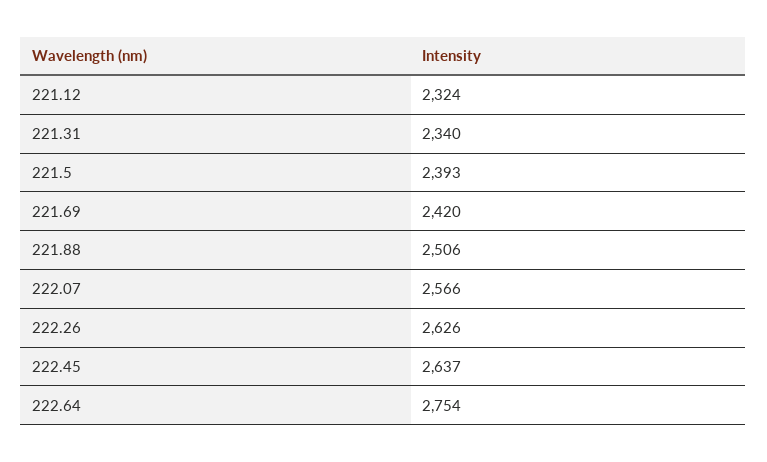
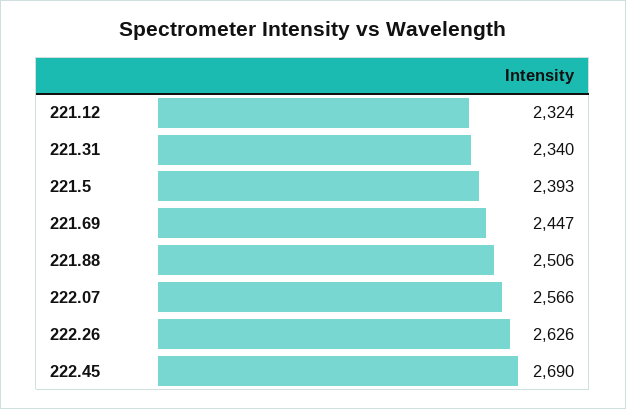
221.69: 2420 -> 2447
222.45: 2637 -> 2690
222.64: 2754 -> none

